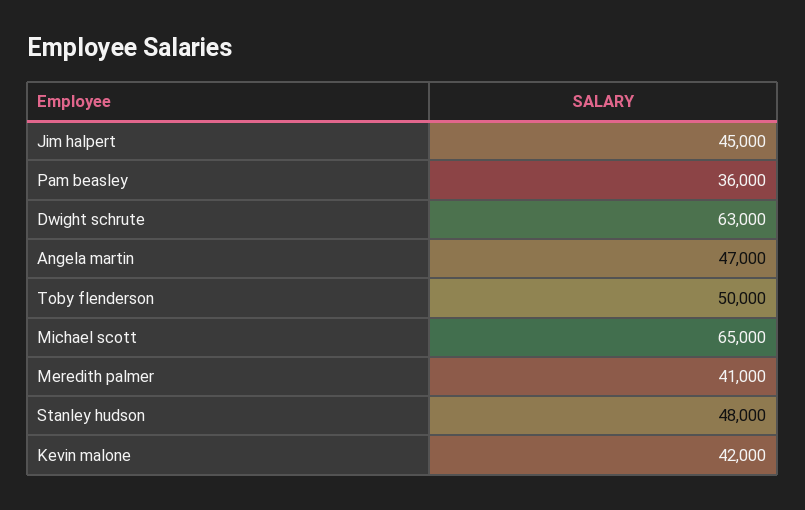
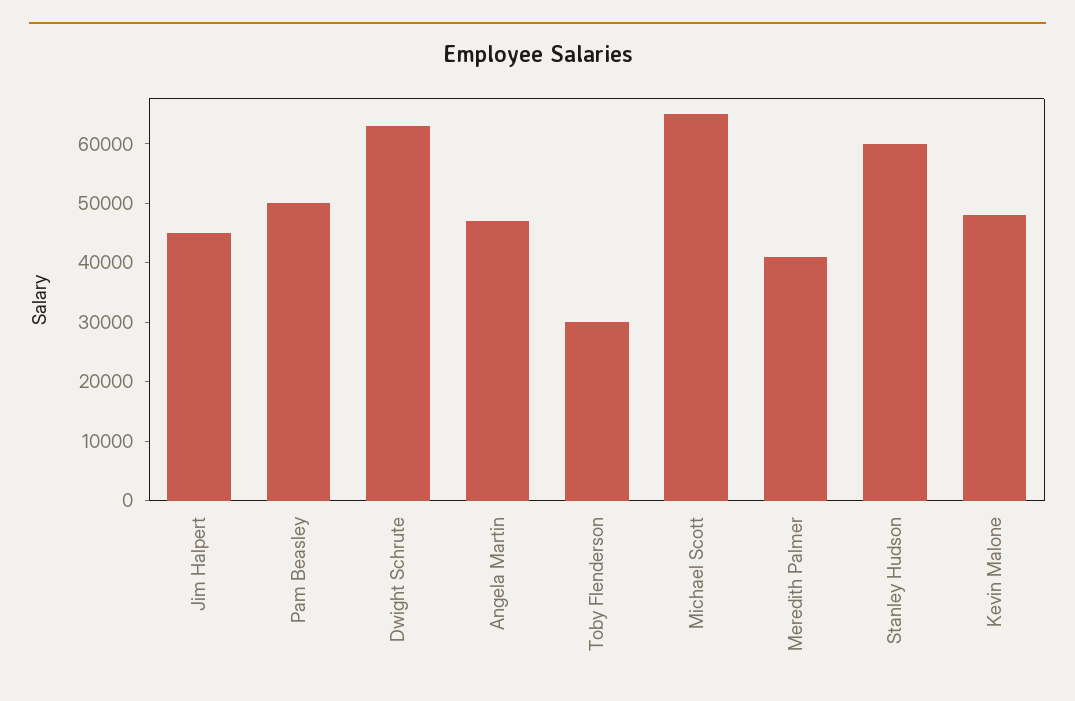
Pam beasley: 36000 -> 50000
Toby flenderson: 50000 -> 30000
Stanley hudson: 48000 -> 60000
Kevin malone: 42000 -> 48000

